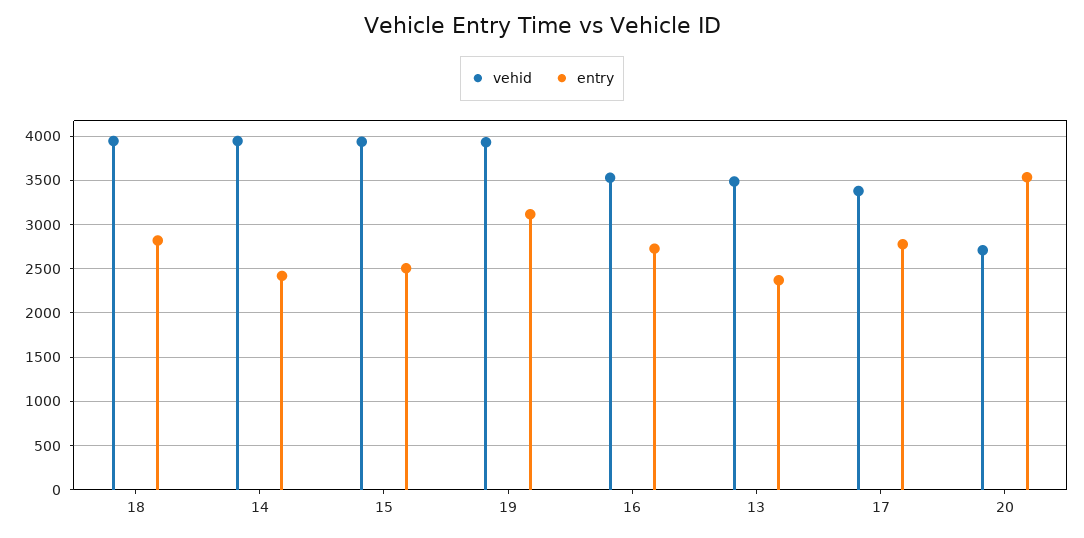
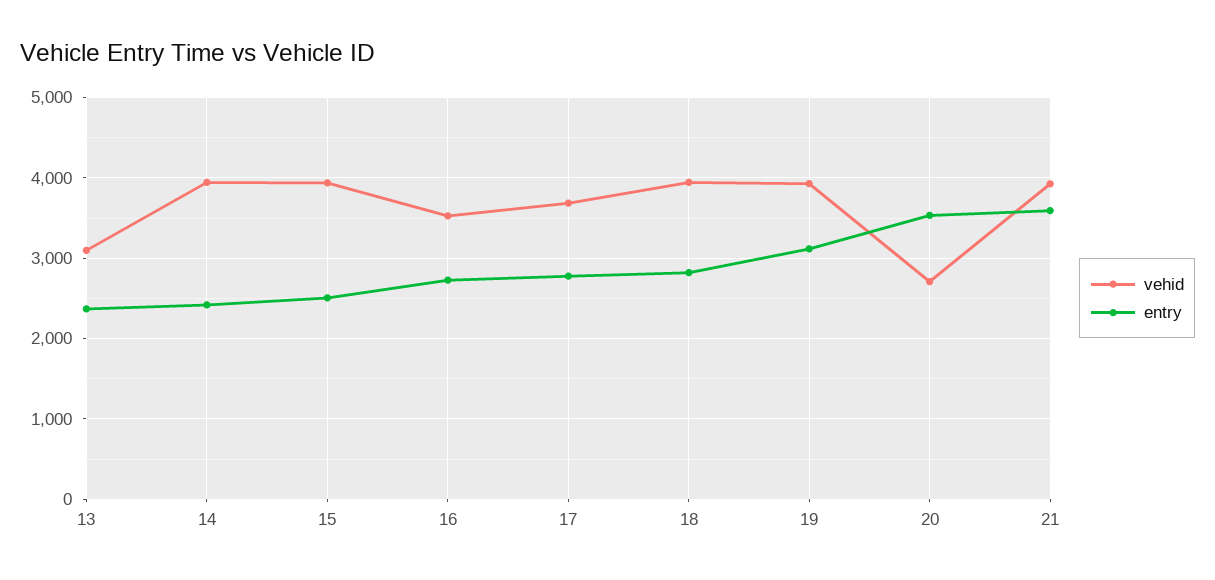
vehid, 13: 3500 -> 3100
vehid, 17: 3400 -> 3700
vehid, 21: none -> 3900
entry, 21: none -> 3600

